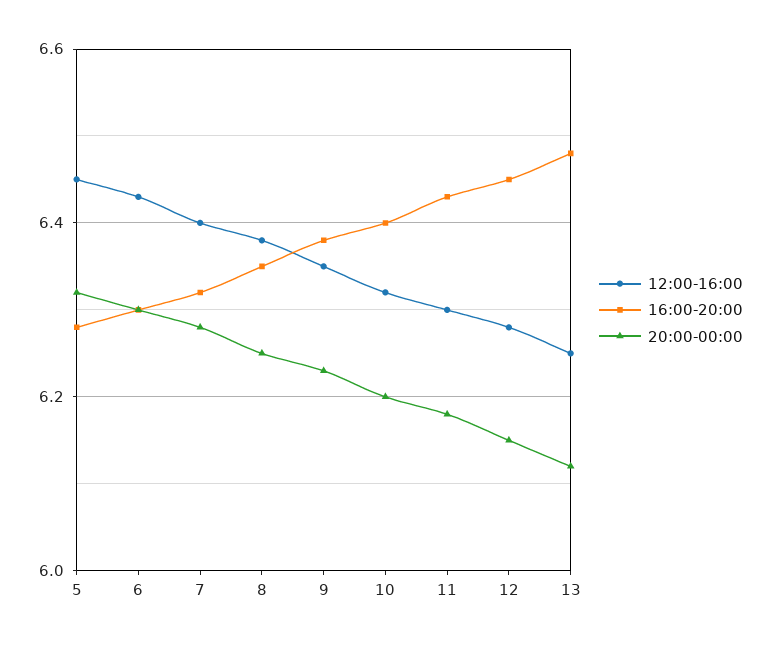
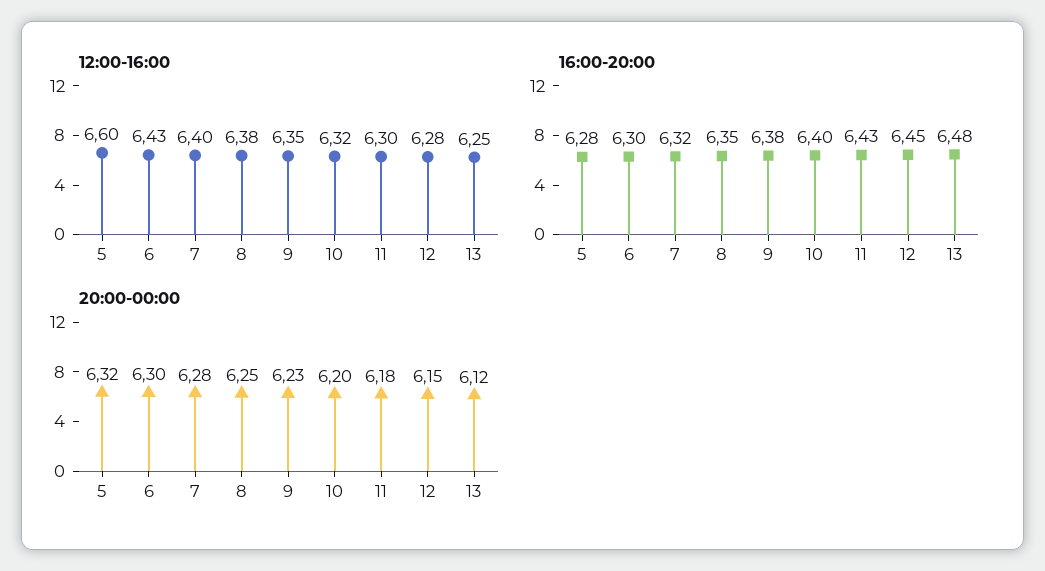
12:00-16:00, 5: 6.45 -> 6.6

